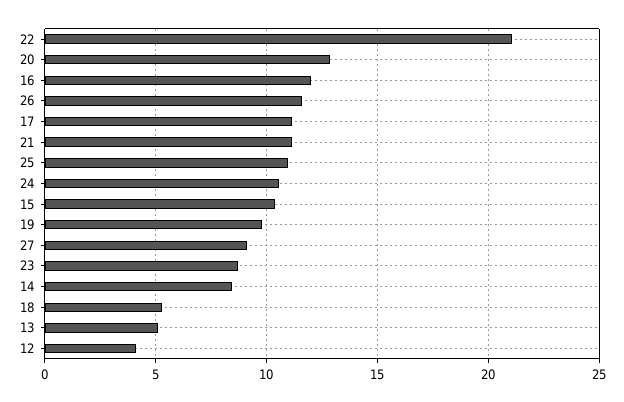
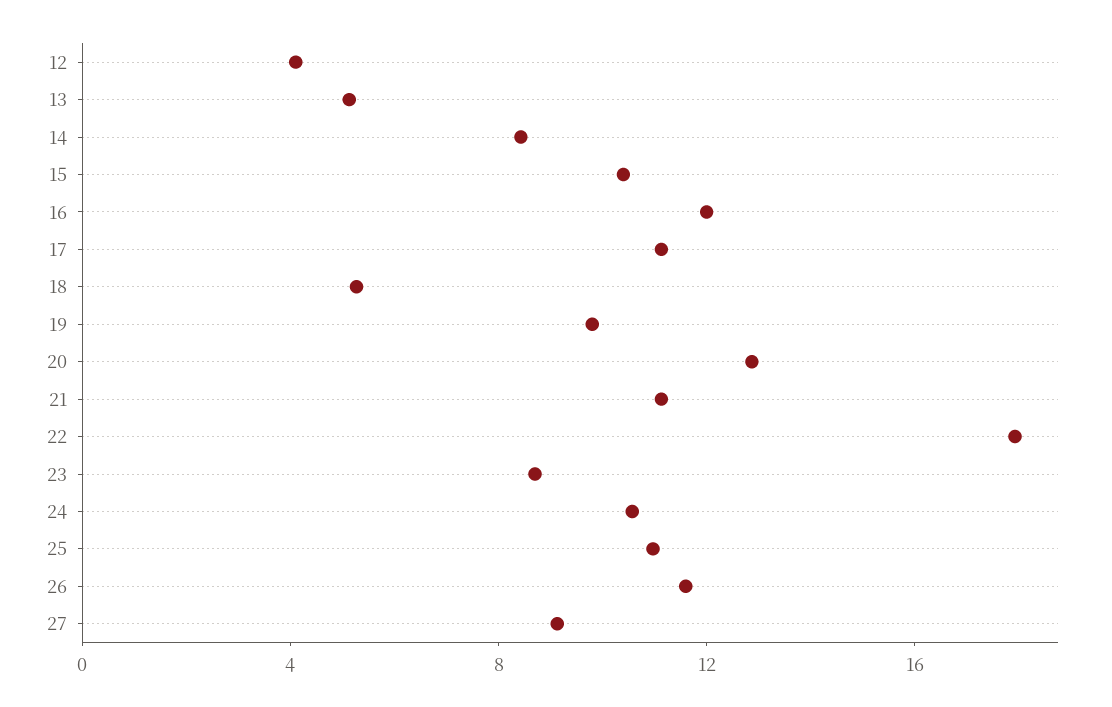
22: 21 -> 18

